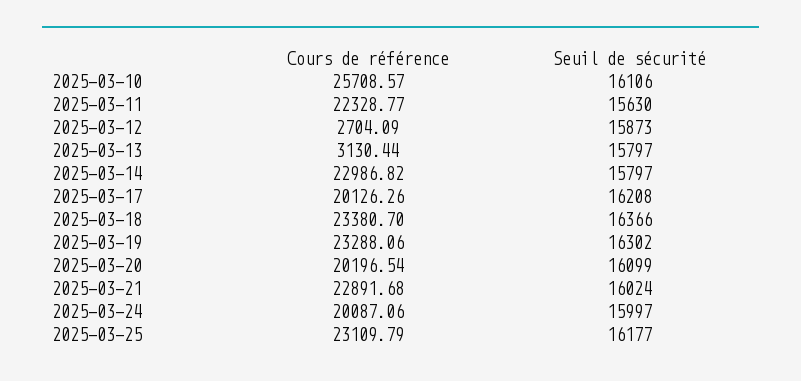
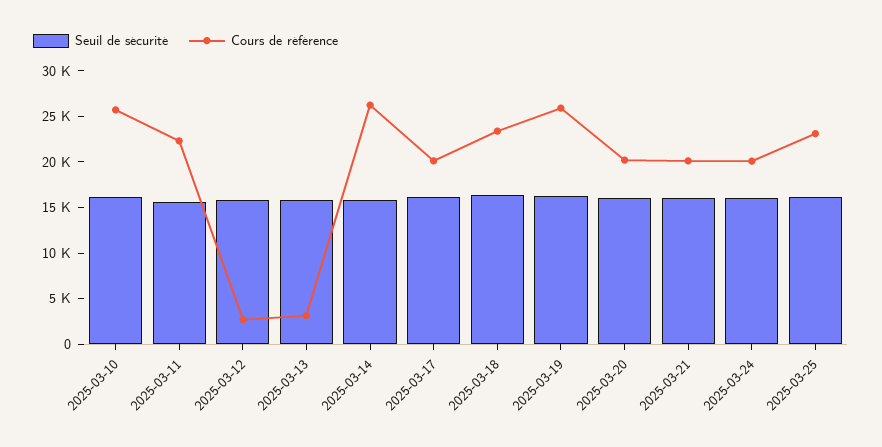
Cours de référence, 2025-03-14: 22986.82 -> 26000
Cours de référence, 2025-03-19: 23288.06 -> 26000
Cours de référence, 2025-03-21: 22891.68 -> 20000

